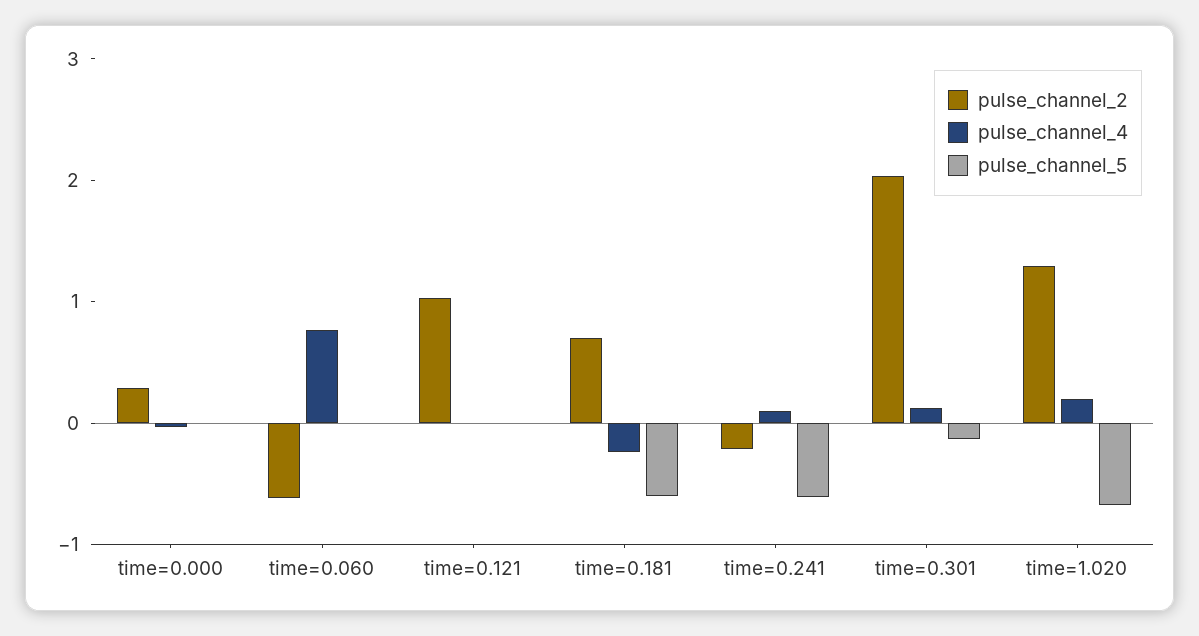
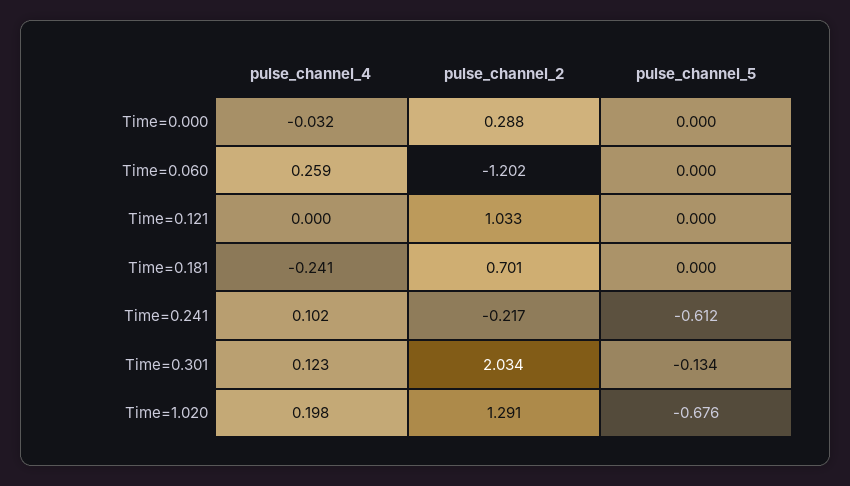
pulse_channel_2, time=0.060: -0.6 -> -1.202
pulse_channel_4, time=0.060: 0.8 -> 0.259
pulse_channel_5, time=0.181: -0.6 -> 0

